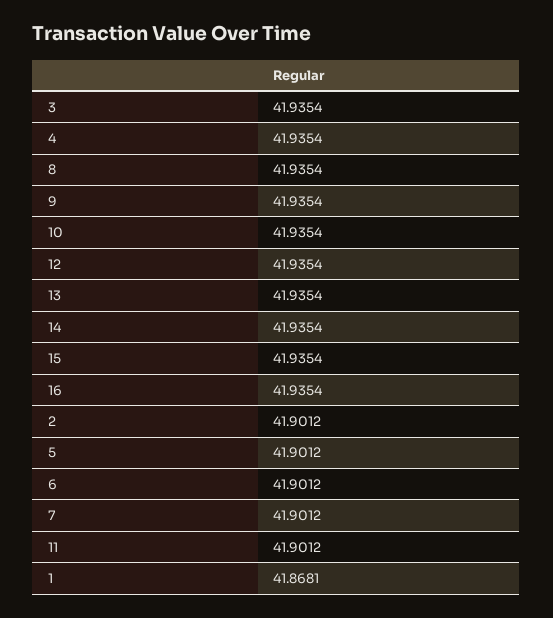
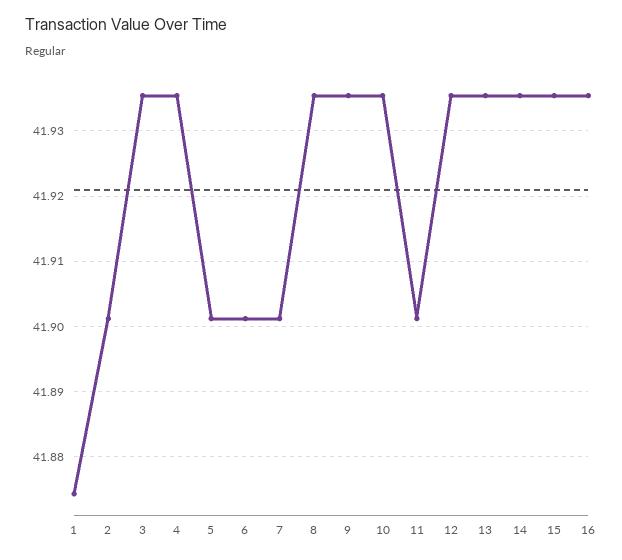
1: 41.8681 -> 41.874

